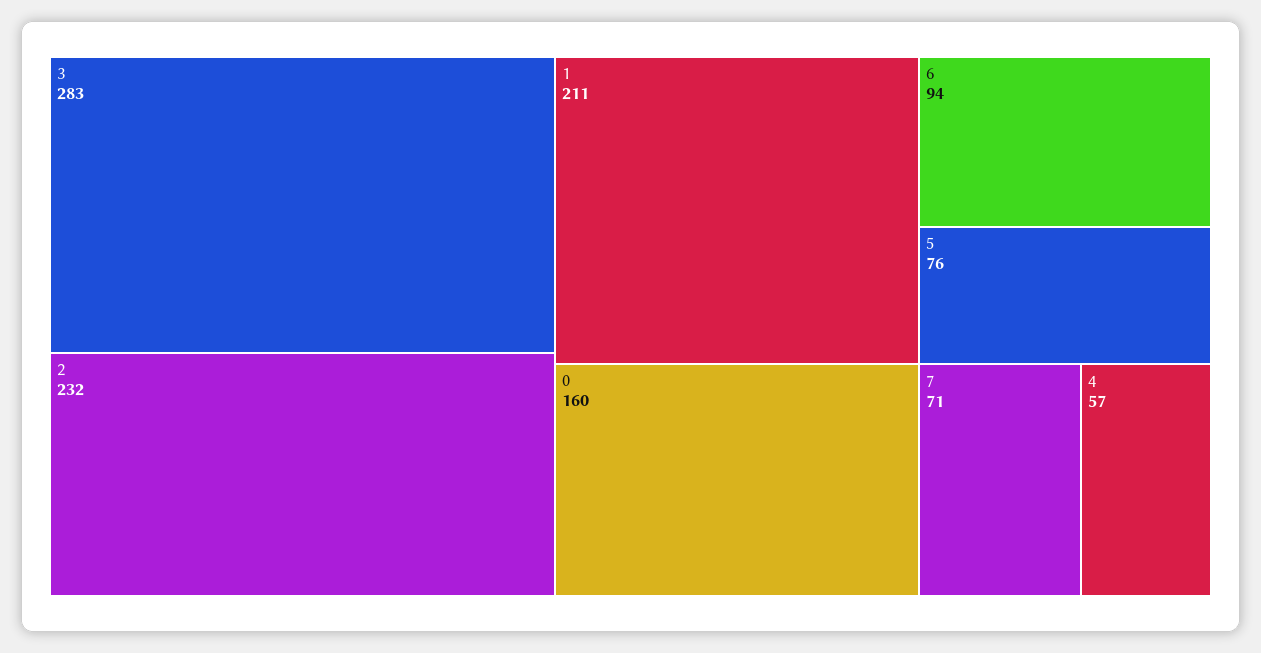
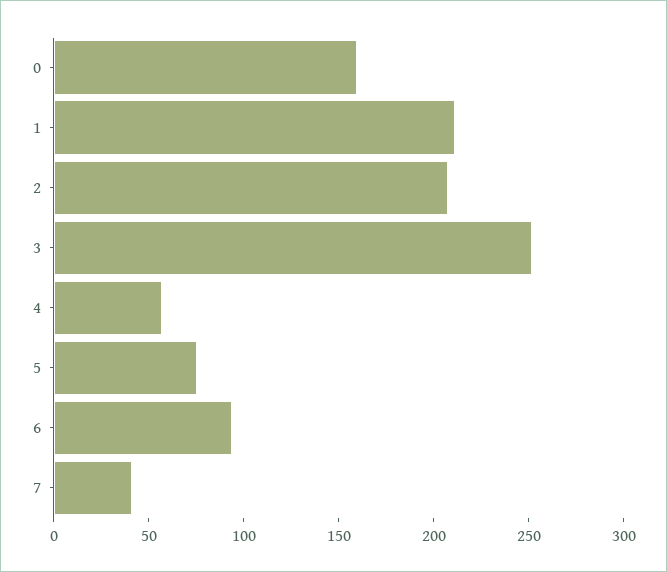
3: 283 -> 250
2: 232 -> 210
7: 71 -> 40

